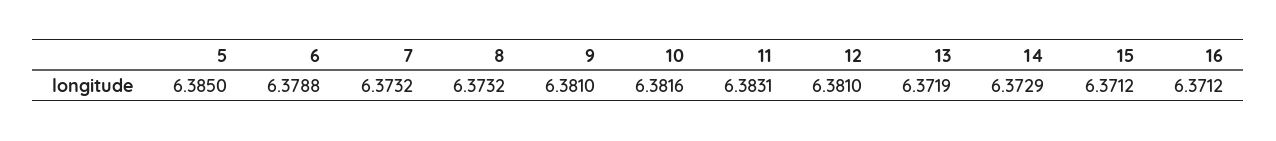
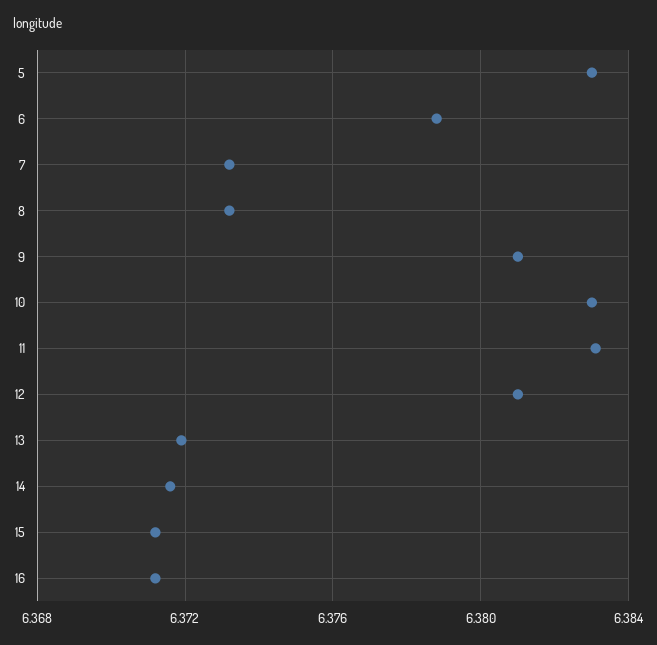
5: 6.385 -> 6.383
10: 6.3816 -> 6.383
14: 6.3729 -> 6.3715

